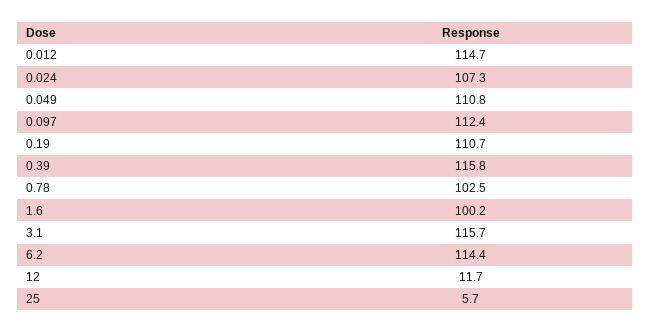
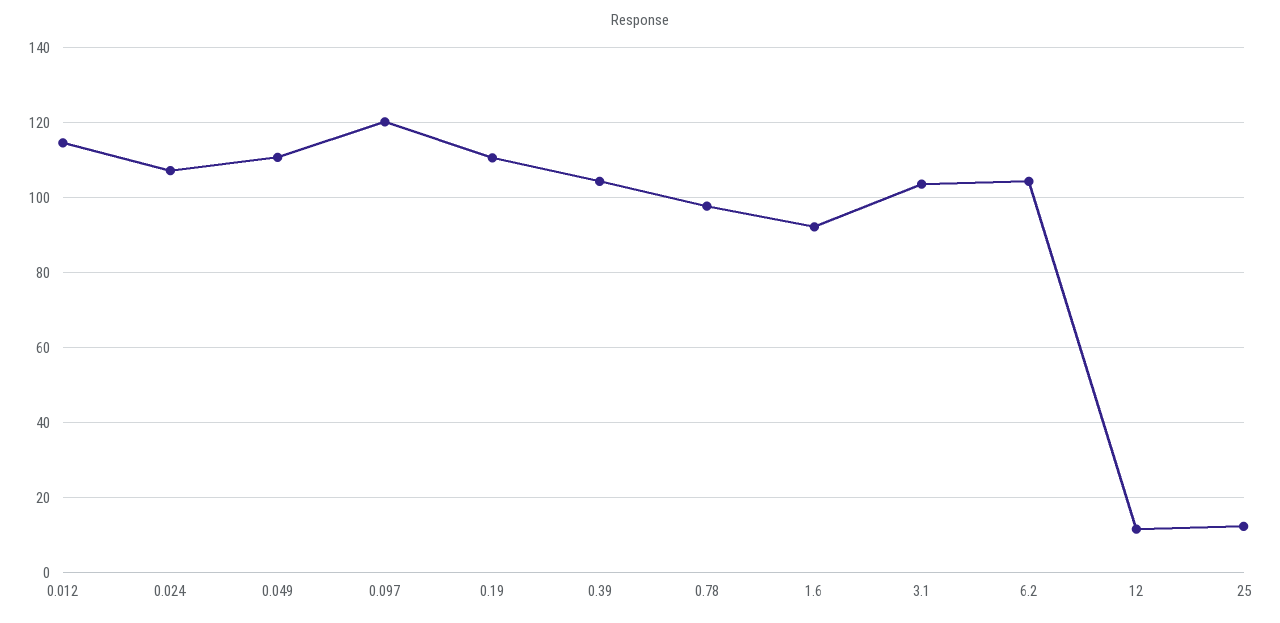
0.097: 112.4 -> 120
0.39: 115.8 -> 104
0.78: 102.5 -> 98
1.6: 100.2 -> 92
3.1: 115.7 -> 104
6.2: 114.4 -> 104
25: 5.7 -> 12

